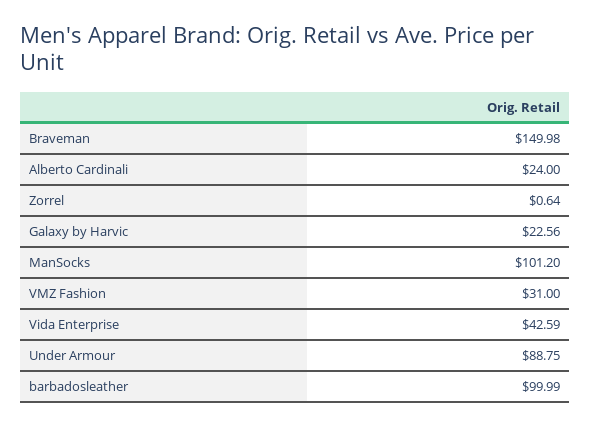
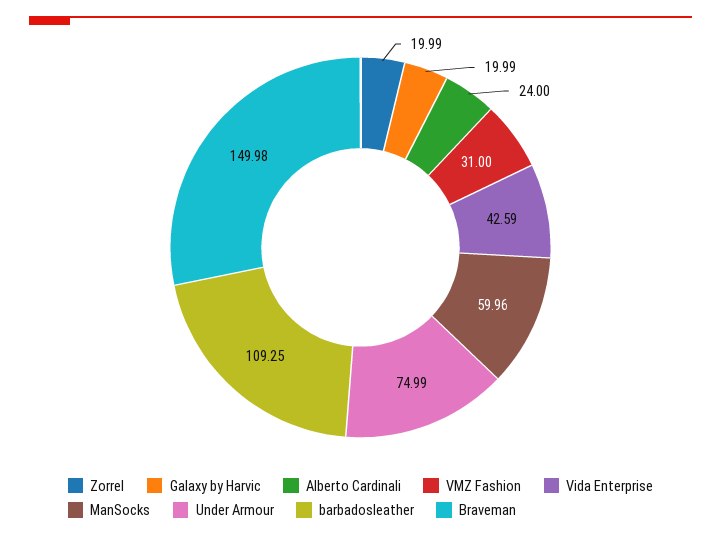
Zorrel: 0.64 -> 19.99
Galaxy by Harvic: 22.56 -> 19.99
ManSocks: 101.2 -> 59.96
Under Armour: 88.75 -> 74.99
barbadosleather: 99.99 -> 109.25

